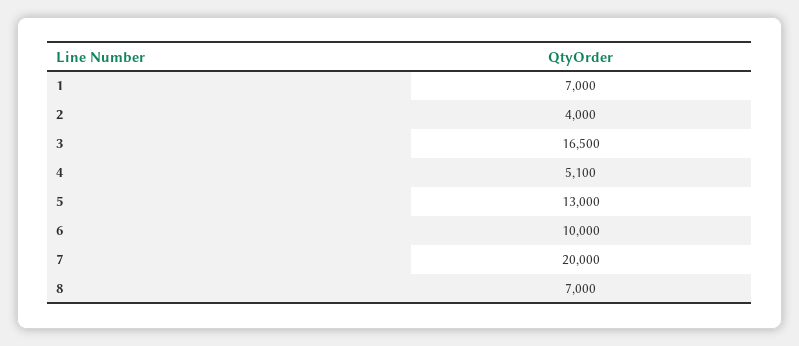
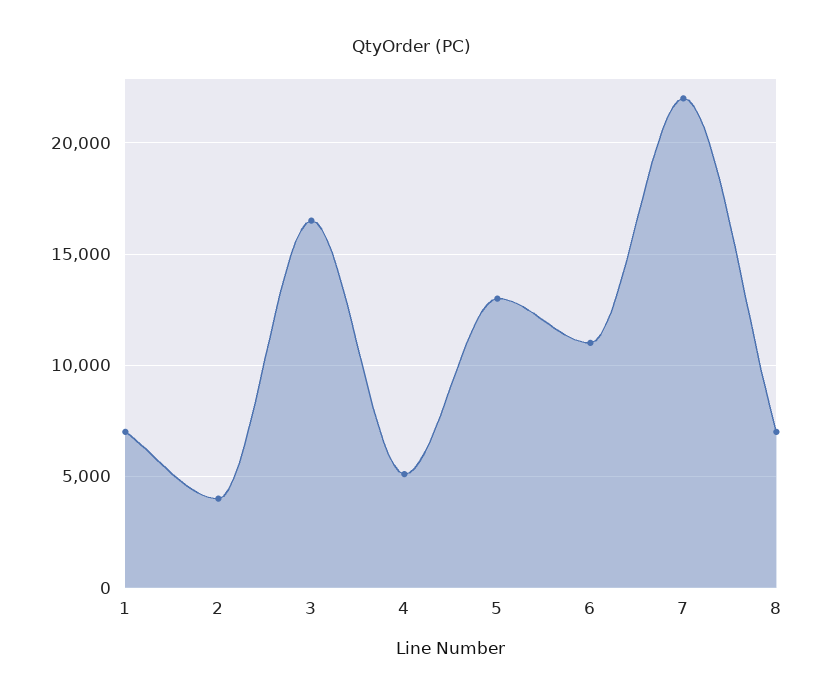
6: 10000 -> 11000
7: 20000 -> 22000

